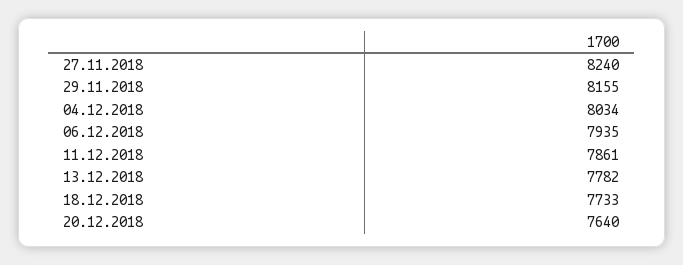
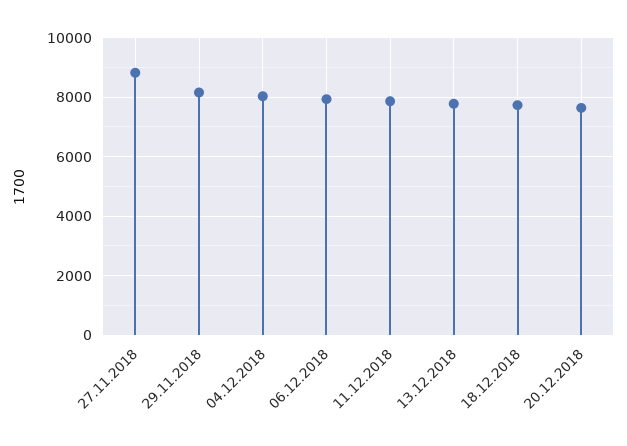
27.11.2018: 8240 -> 8750

